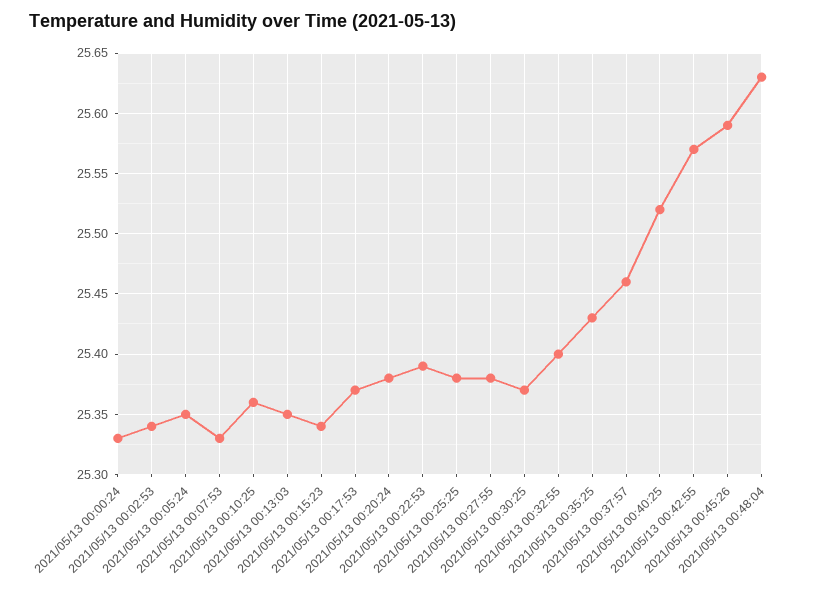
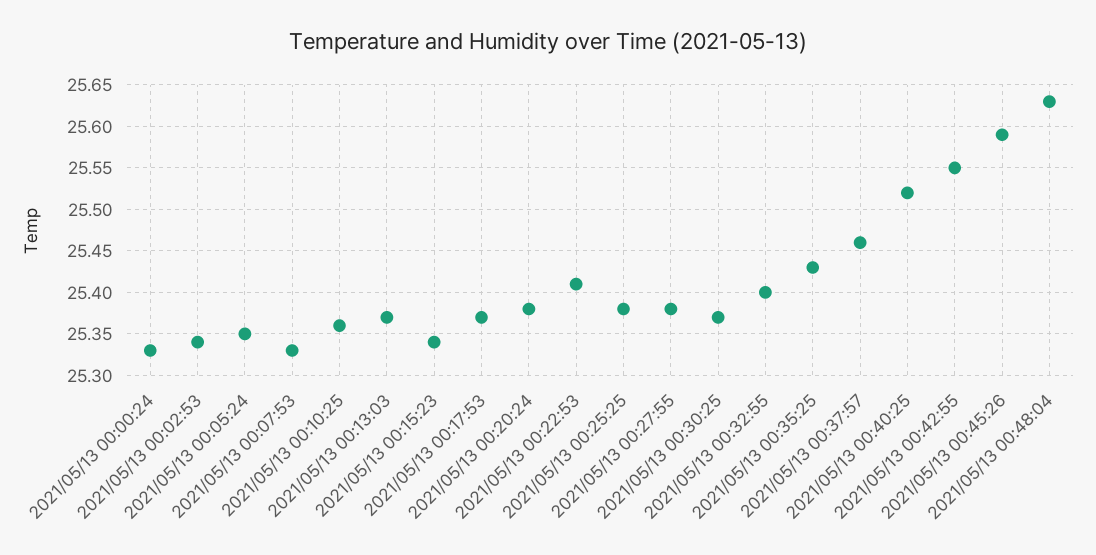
2021/05/13 00:13:03: 25.35 -> 25.37
2021/05/13 00:22:53: 25.39 -> 25.41
2021/05/13 00:42:55: 25.57 -> 25.55

